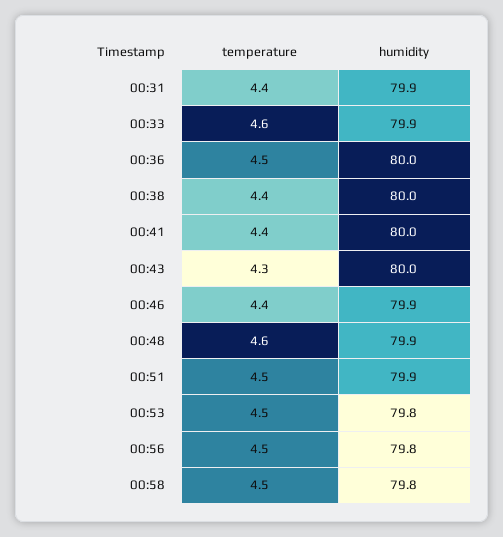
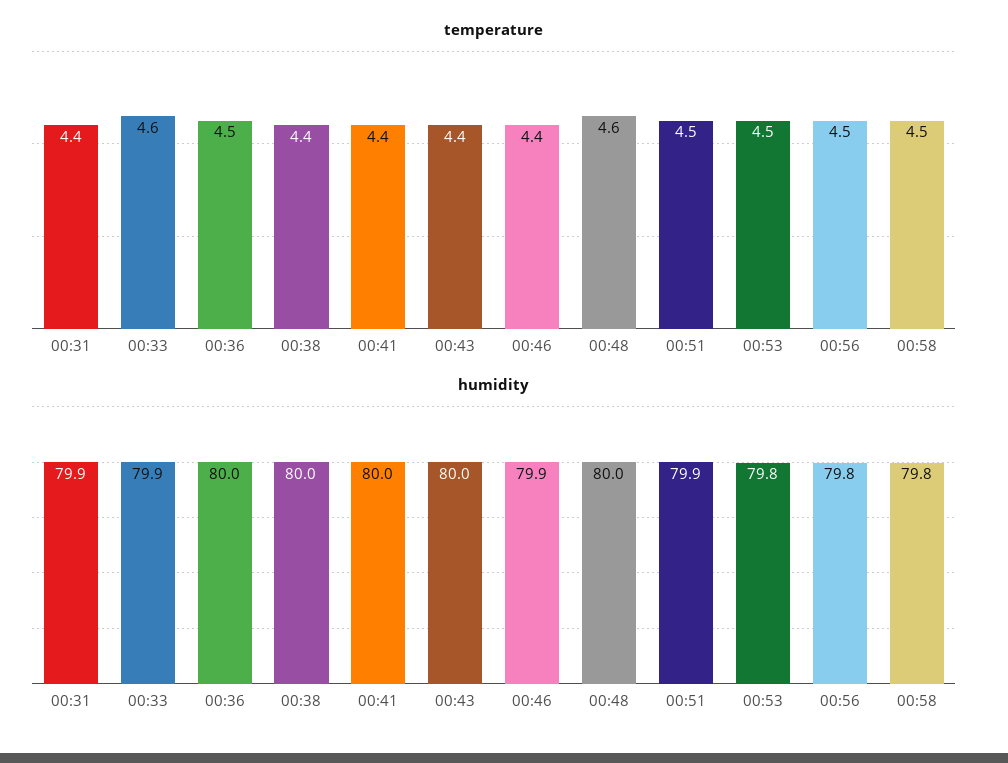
temperature, 00:43: 4.3 -> 4.4
humidity, 00:48: 79.9 -> 80

